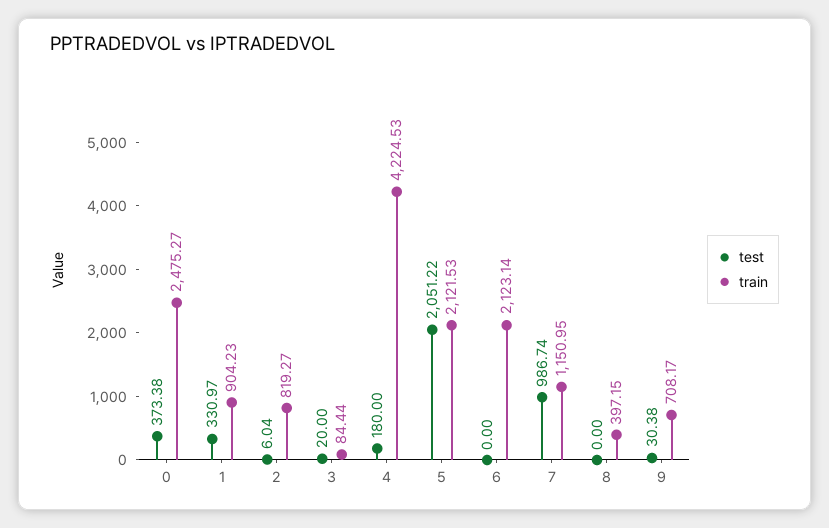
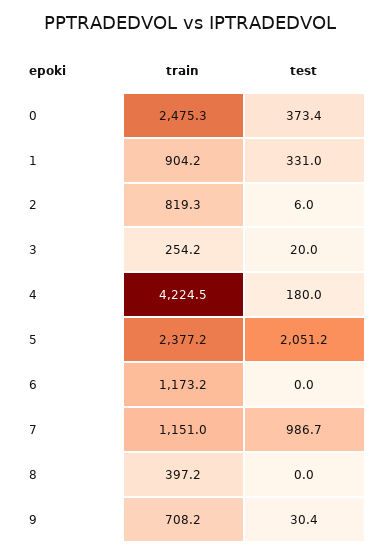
train, 3: 84.44 -> 254.2
train, 5: 2121.53 -> 2377.2
train, 6: 2123.14 -> 1173.2

